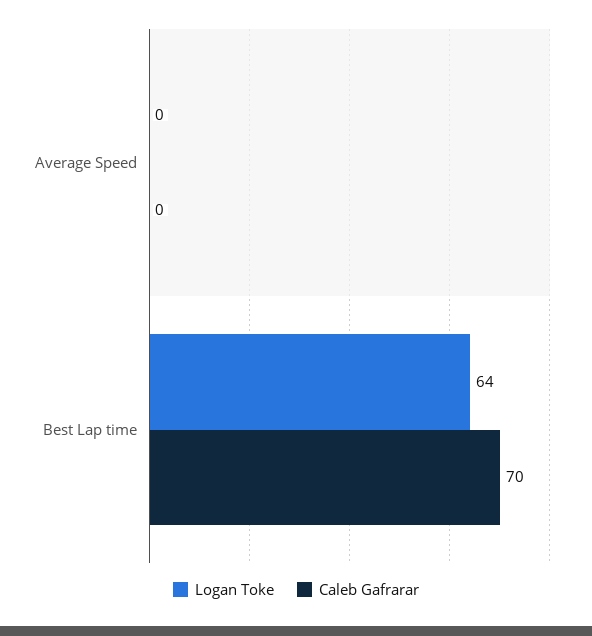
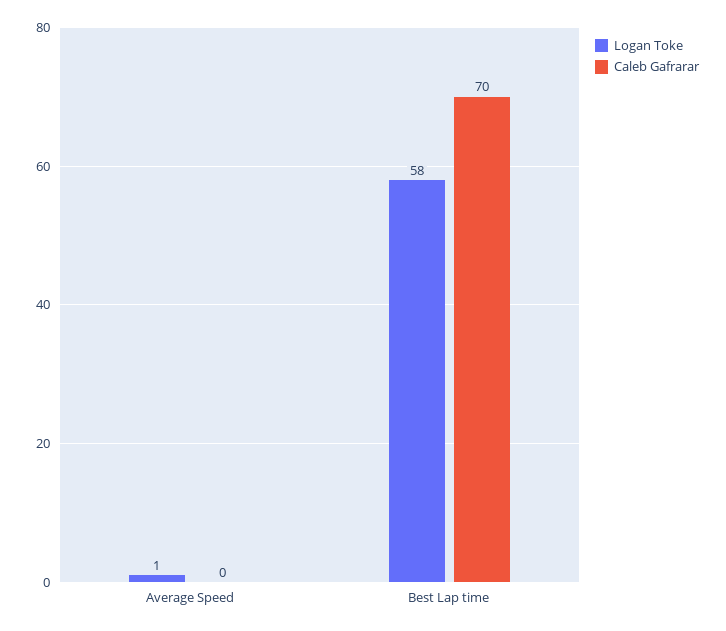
Logan Toke, Average Speed: 0 -> 1
Logan Toke, Best Lap time: 64 -> 58

